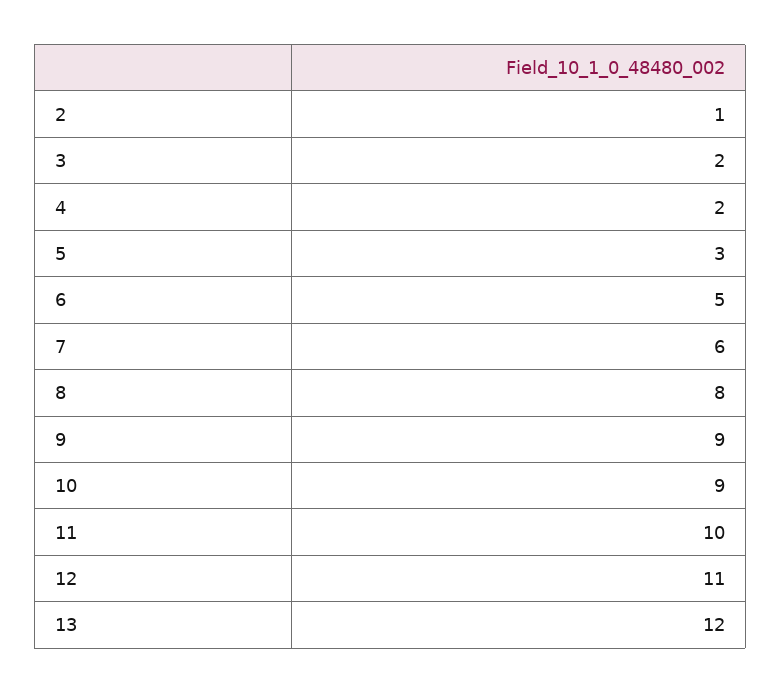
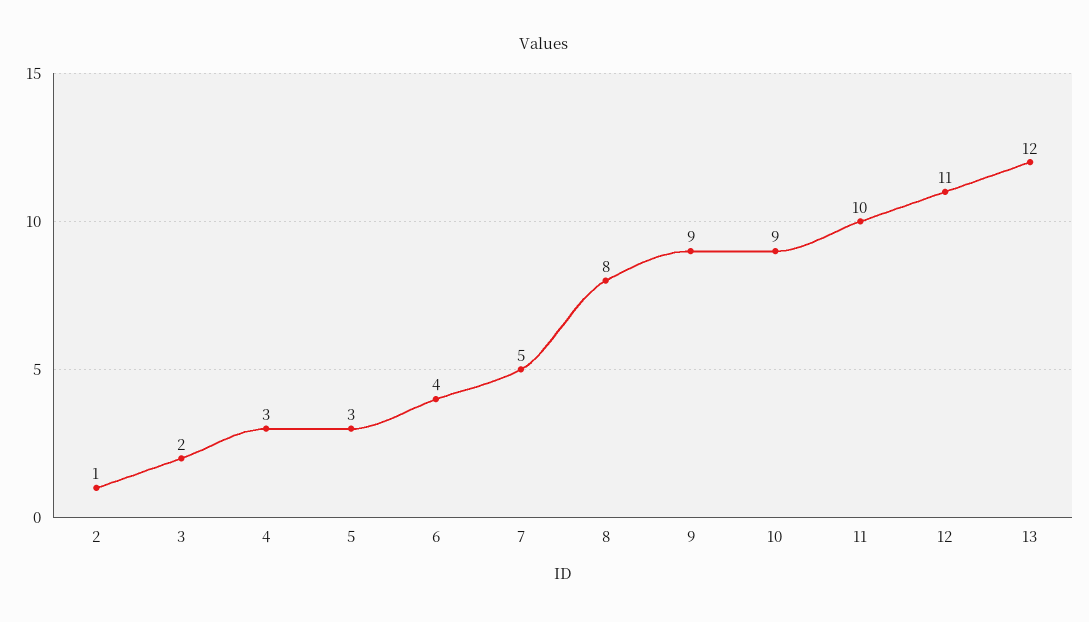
4: 2 -> 3
6: 5 -> 4
7: 6 -> 5

